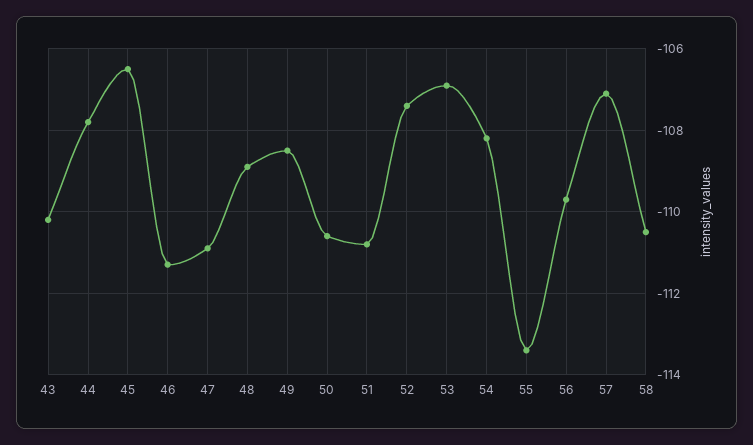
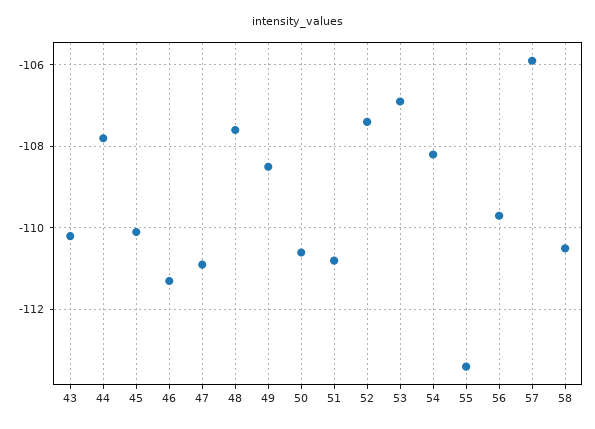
45: -106.5 -> -110
48: -109 -> -107.5
57: -107 -> -106

